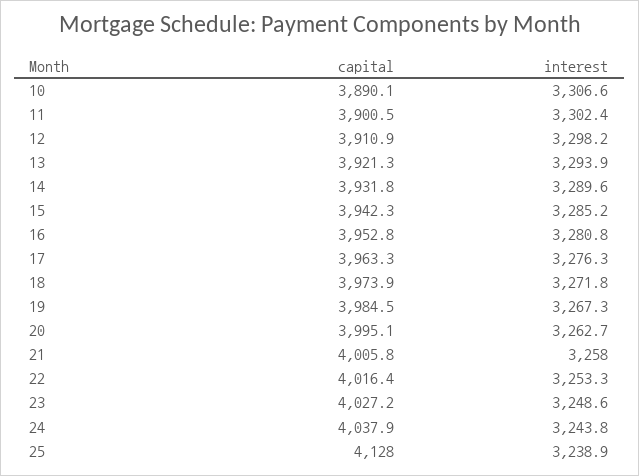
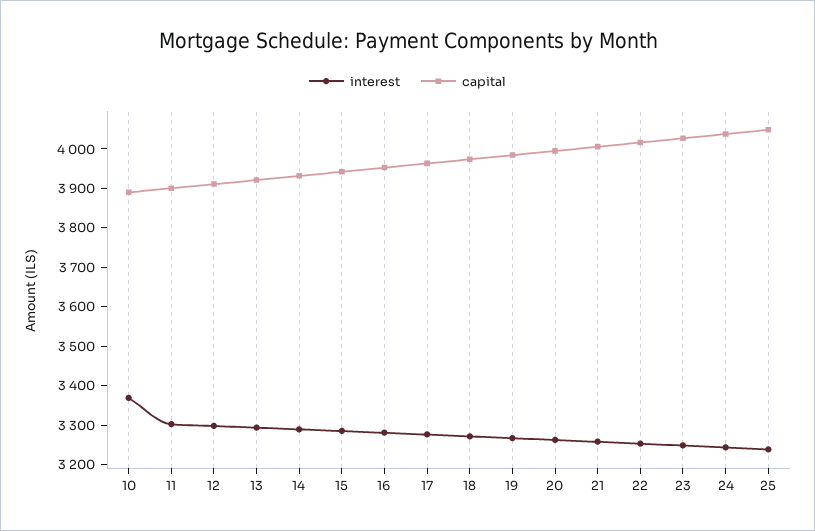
interest, 10: 3306.6 -> 3375
capital, 25: 4128 -> 4050

